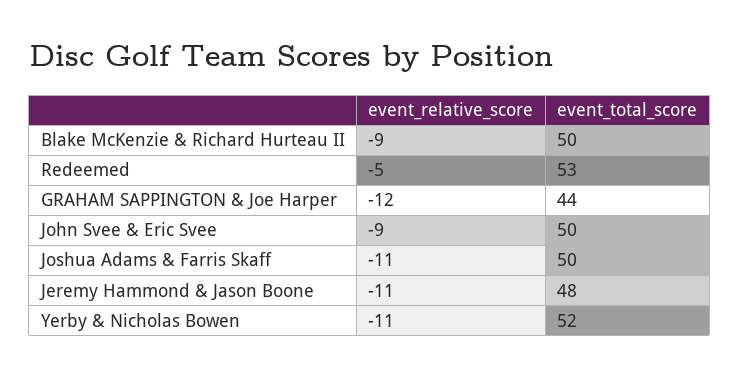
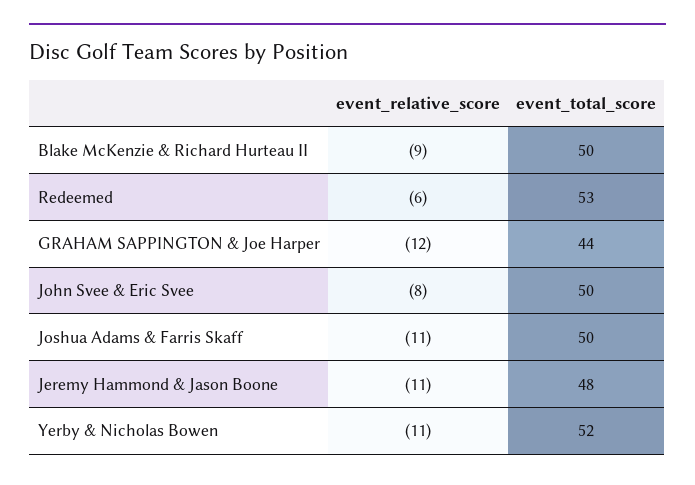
event_relative_score, Redeemed: -5 -> -6
event_relative_score, John Svee & Eric Svee: -9 -> -8

